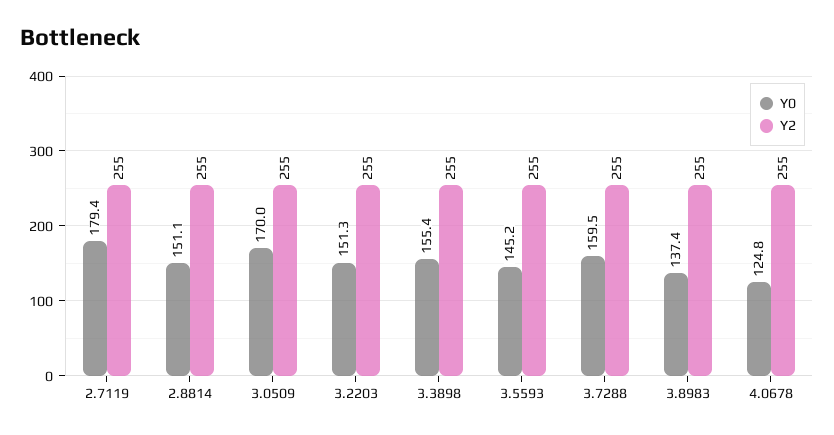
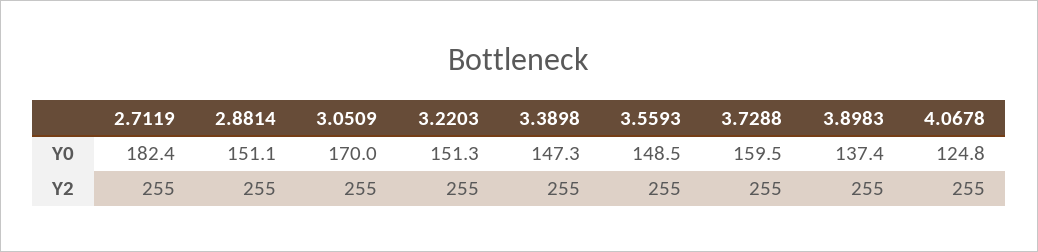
Y0, 2.7119: 179.4 -> 182.4
Y0, 3.3898: 155.4 -> 147.3
Y0, 3.5593: 145.2 -> 148.5

